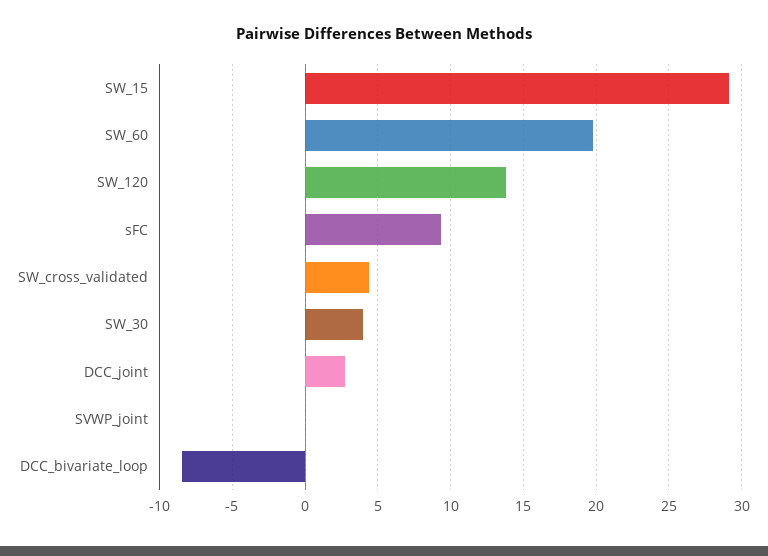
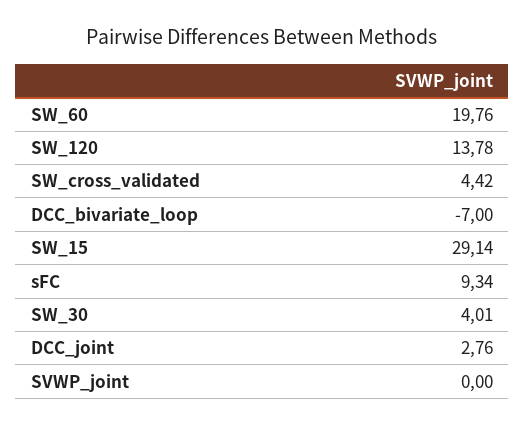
DCC_bivariate_loop: -8.5 -> -7

